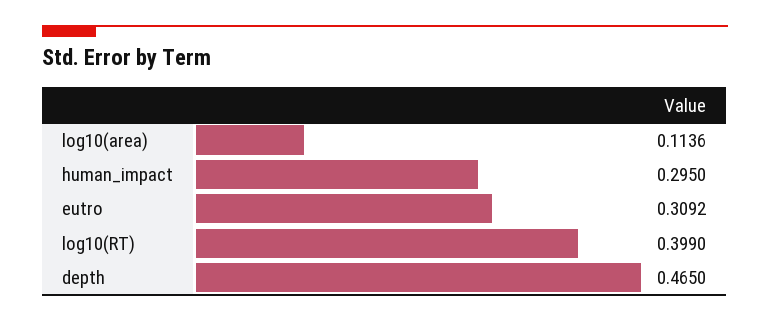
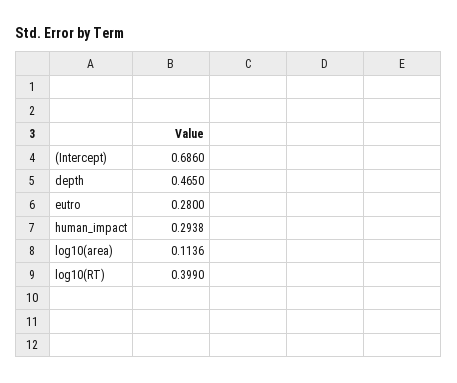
human_impact: 0.295 -> 0.2938
eutro: 0.3092 -> 0.28
(Intercept): none -> 0.686

